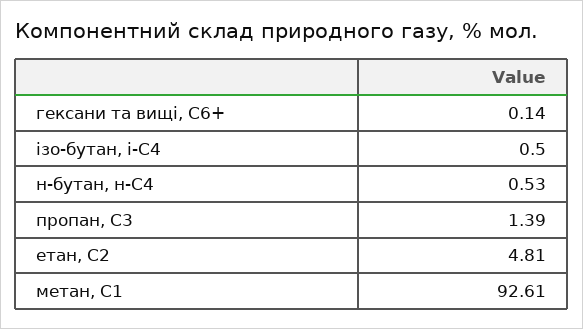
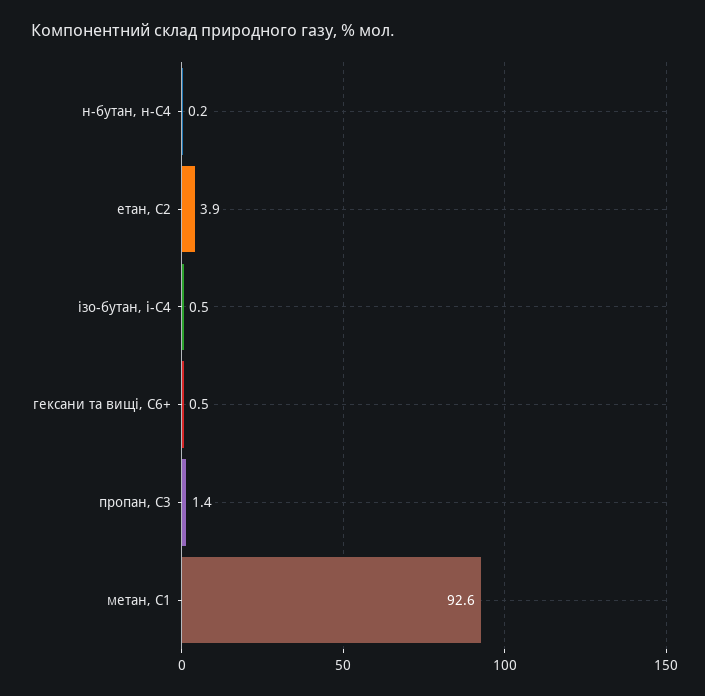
гексани та вищі, С6+: 0.14 -> 0.5
н-бутан, н-С4: 0.53 -> 0.2
етан, С2: 4.81 -> 3.9

